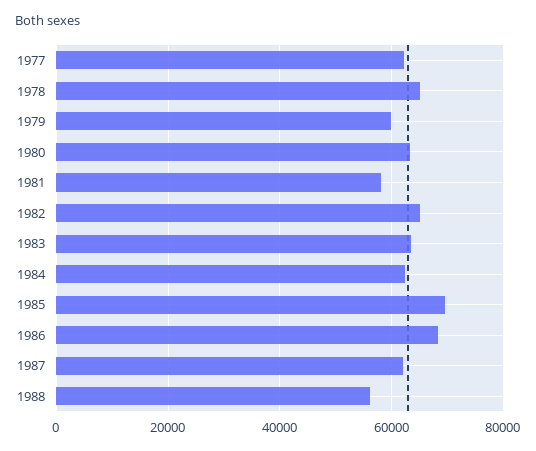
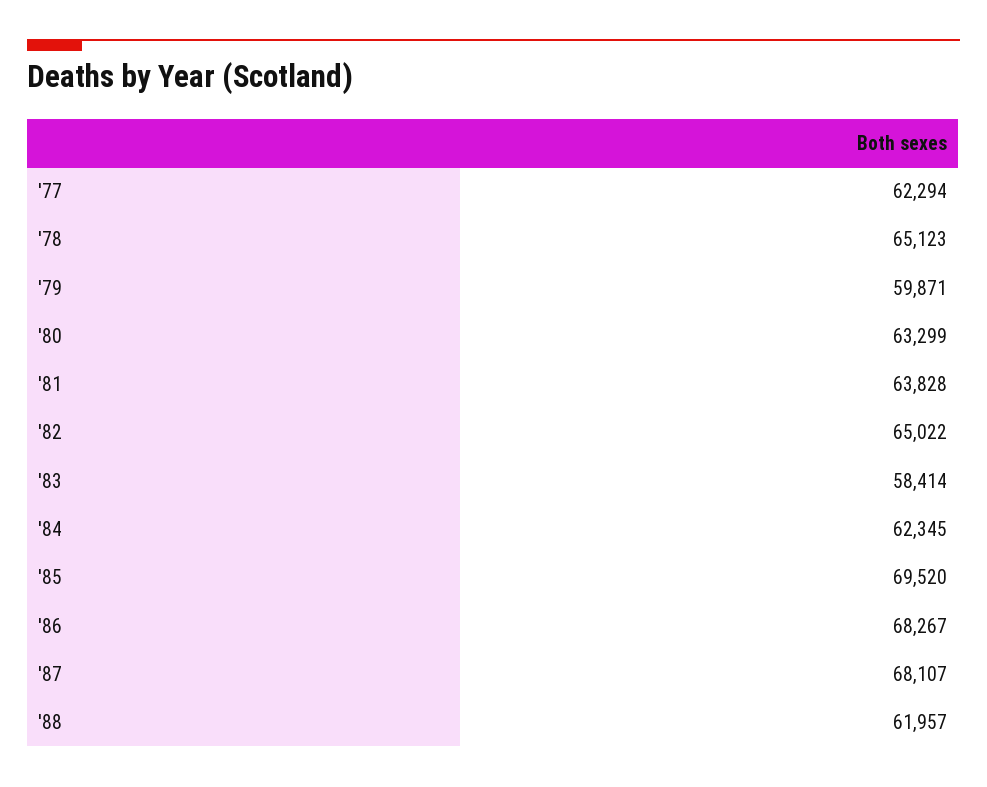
1981: 58000 -> 63828
1983: 64000 -> 58414
1987: 62000 -> 68107
1988: 56000 -> 61957

